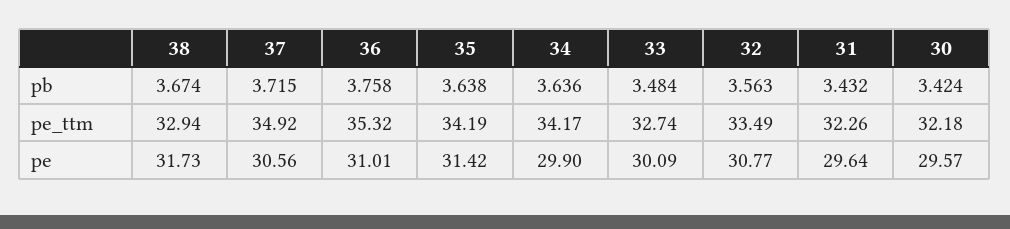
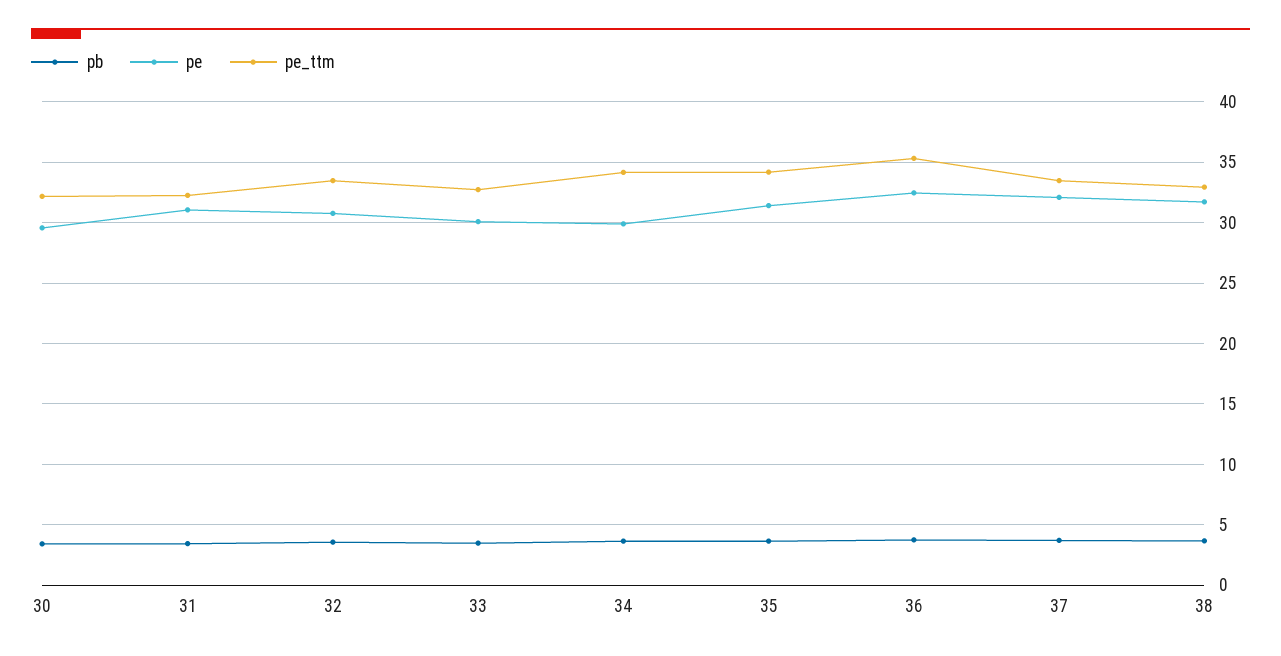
pe_ttm, 37: 34.92 -> 33.5
pe, 37: 30.56 -> 32
pe, 36: 31.01 -> 32.5
pe, 31: 29.64 -> 31

